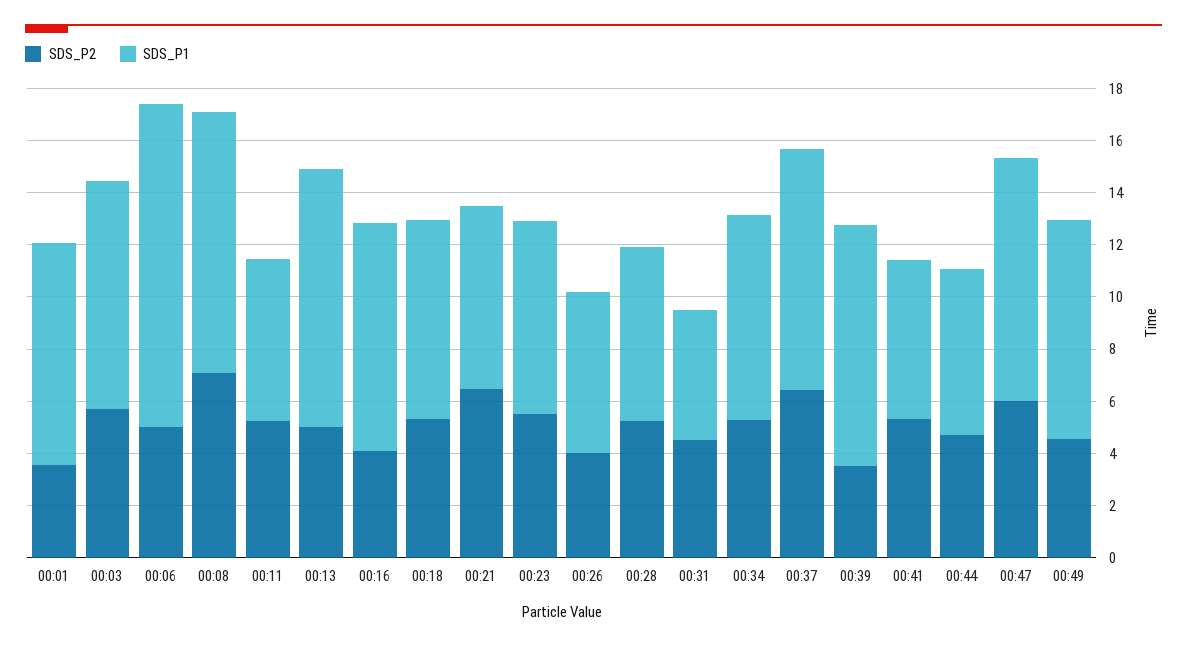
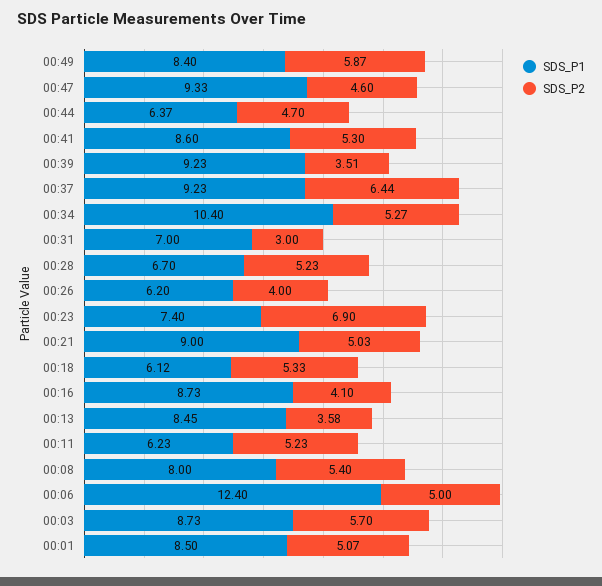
SDS_P2, 00:01: 3.5 -> 5.07
SDS_P2, 00:08: 7 -> 5.4
SDS_P1, 00:08: 10 -> 8
SDS_P2, 00:13: 5 -> 3.58
SDS_P1, 00:13: 10 -> 8.45
SDS_P1, 00:18: 7.5 -> 6.12
SDS_P2, 00:21: 6.5 -> 5.03
SDS_P1, 00:21: 7 -> 9
SDS_P2, 00:23: 5.5 -> 6.9
SDS_P2, 00:31: 4.5 -> 3
SDS_P1, 00:31: 5 -> 7
SDS_P1, 00:34: 8 -> 10.4
SDS_P1, 00:41: 6 -> 8.6
SDS_P2, 00:47: 6 -> 4.6
SDS_P2, 00:49: 4.5 -> 5.87

